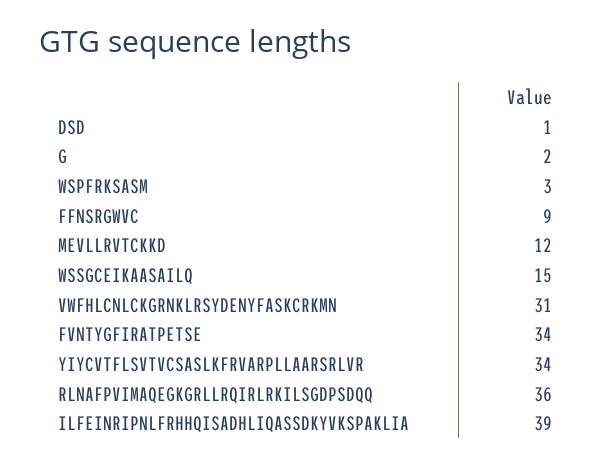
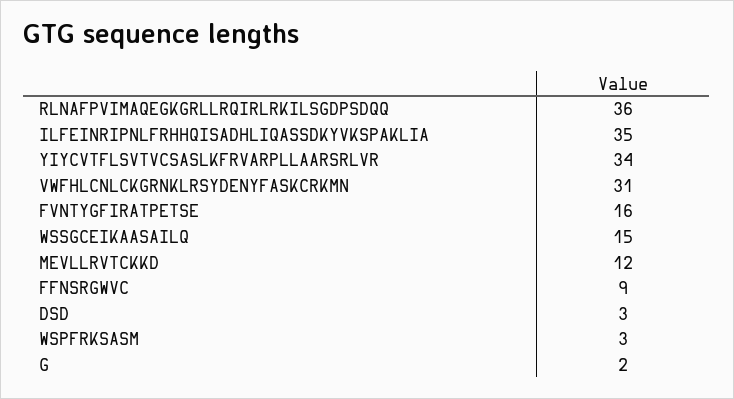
DSD: 1 -> 3
FVNTYGFIRATPETSE: 34 -> 16
ILFEINRIPNLFRHHQISADHLIQASSDKYVKSPAKLIA: 39 -> 35

